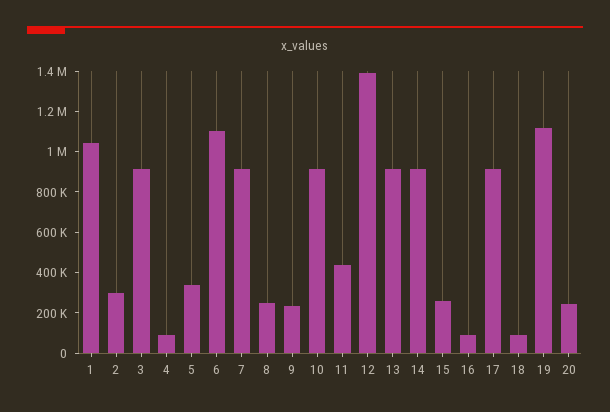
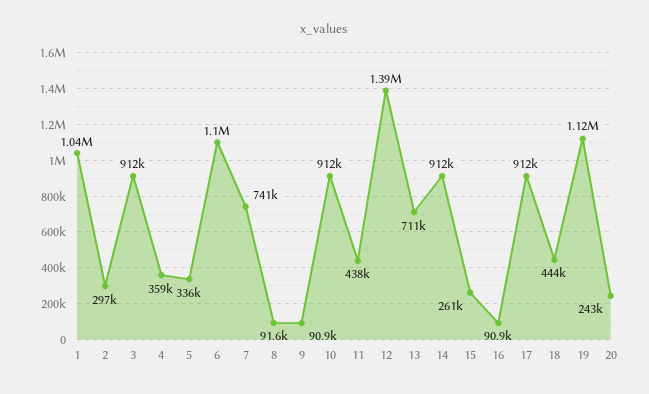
4: 100000 -> 359000
7: 900000 -> 741000
8: 250000 -> 91600
9: 250000 -> 90900
13: 900000 -> 711000
18: 100000 -> 444000

